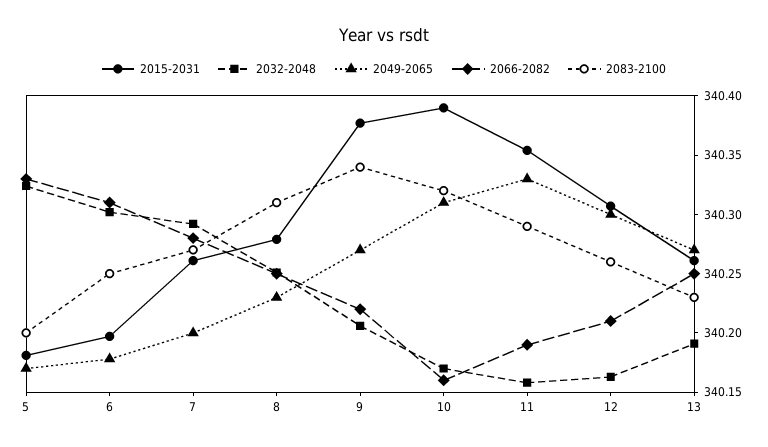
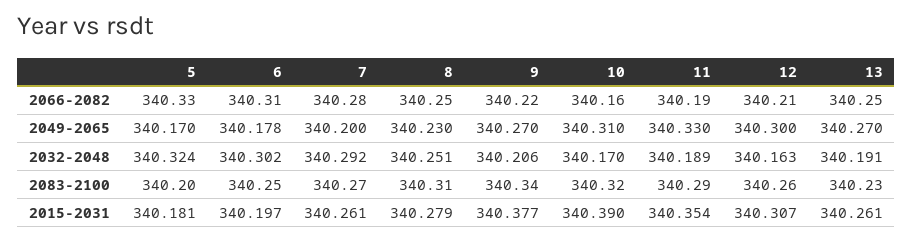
2032-2048, 11: 340.16 -> 340.189

